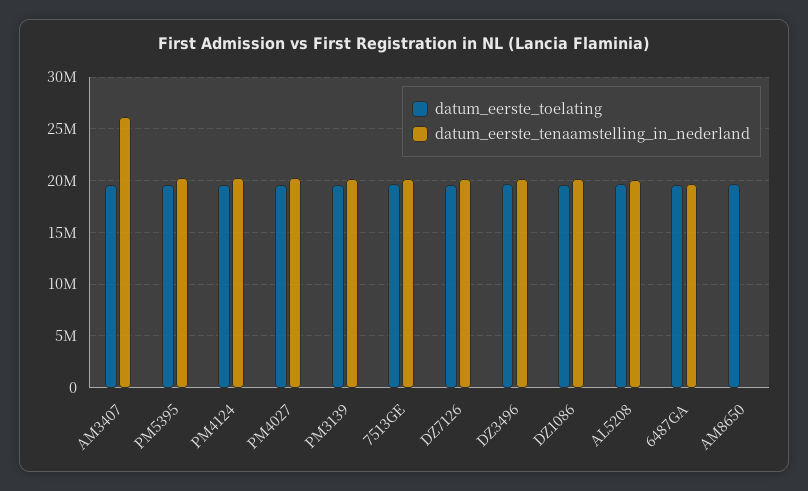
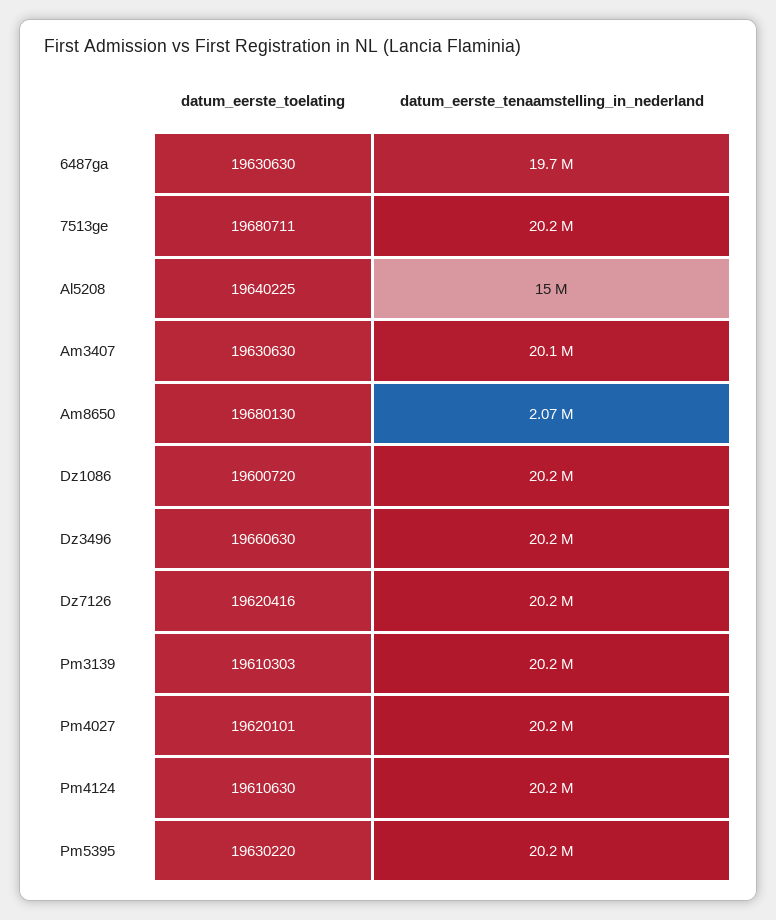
datum_eerste_tenaamstelling_in_nederland, AM3407: 26000000 -> 20100000
datum_eerste_tenaamstelling_in_nederland, AL5208: 20000000 -> 15000000
datum_eerste_tenaamstelling_in_nederland, AM8650: 0 -> 2070000

